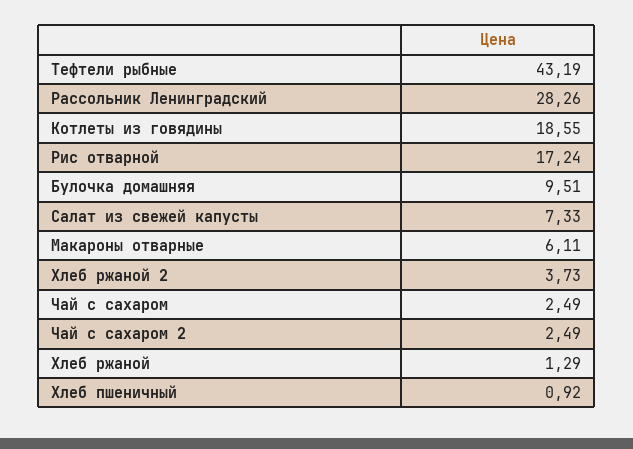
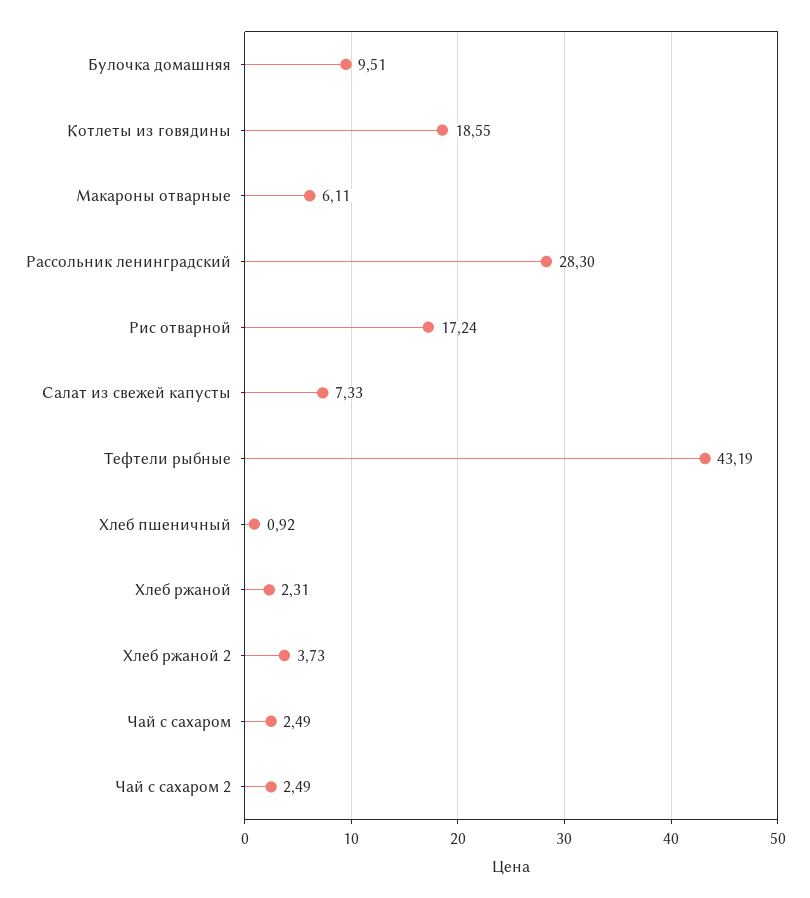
Рассольник Ленинградский: 28.26 -> 28.3
Хлеб ржаной: 1.29 -> 2.31

